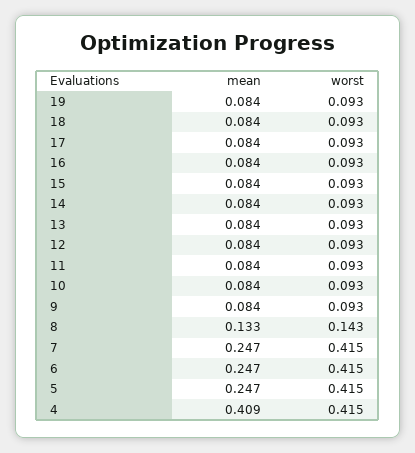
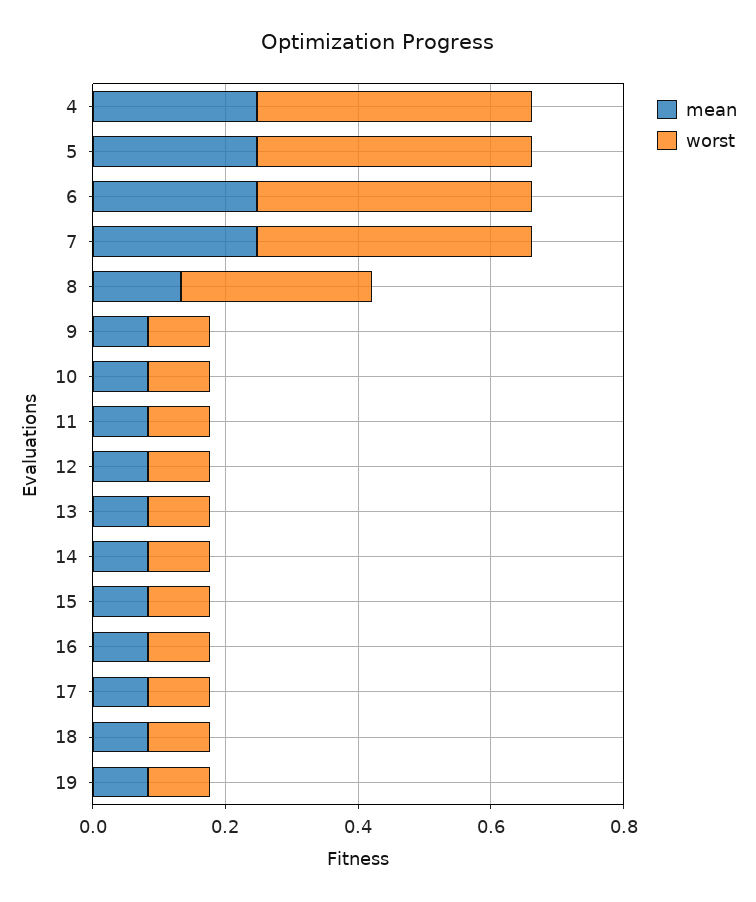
worst, 8: 0.143 -> 0.3
mean, 4: 0.409 -> 0.25

